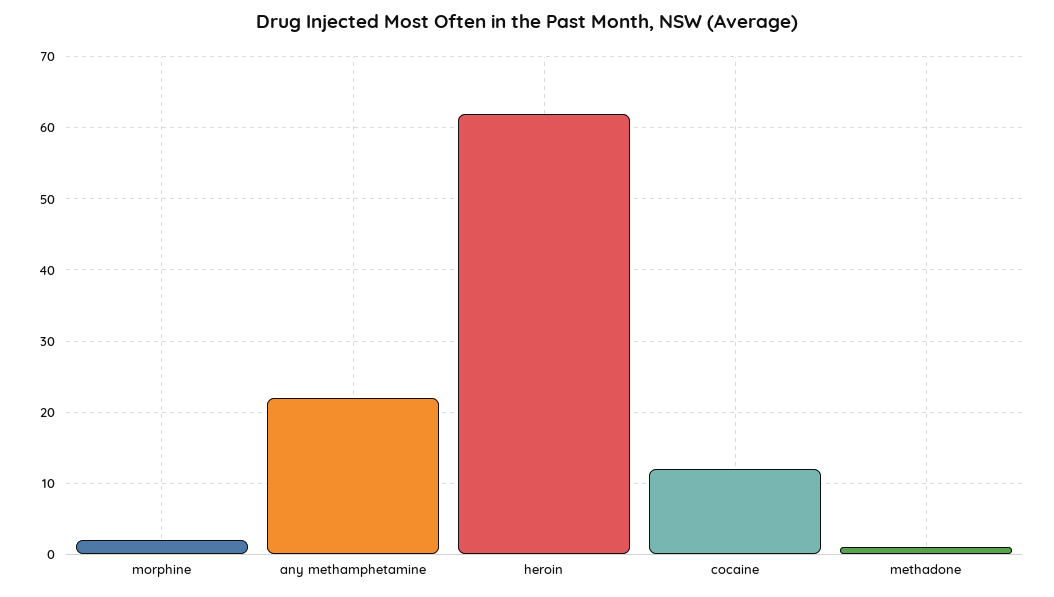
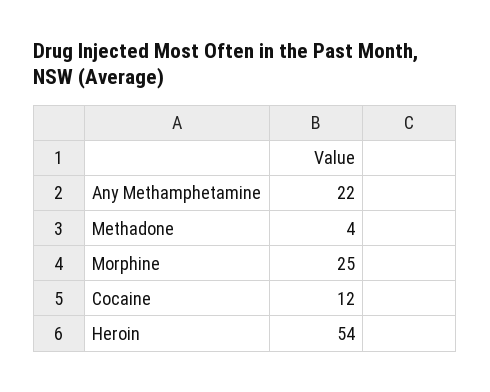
morphine: 2 -> 25
heroin: 62 -> 54
methadone: 1 -> 4

